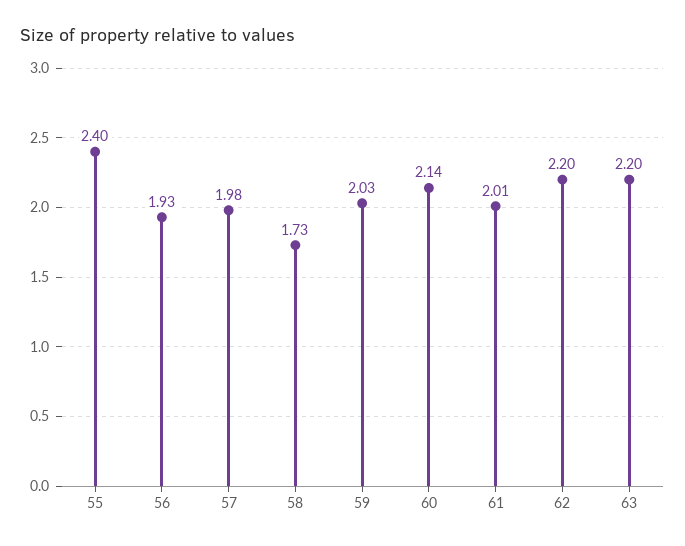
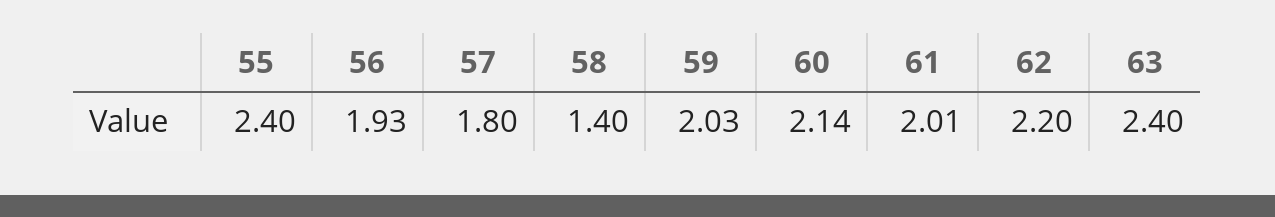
57: 1.98 -> 1.8
58: 1.73 -> 1.4
63: 2.2 -> 2.4

